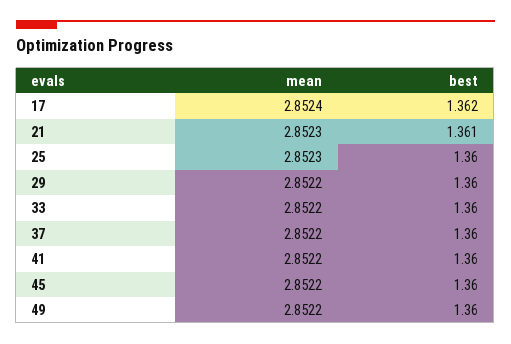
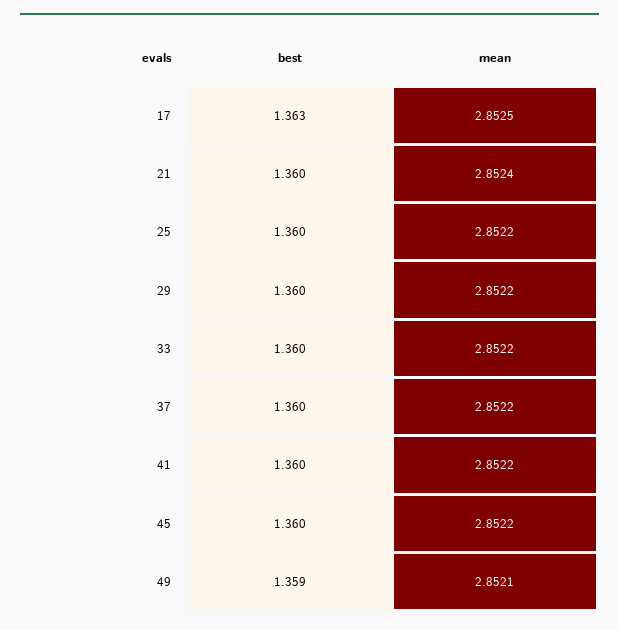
mean, 17: 2.8524 -> 2.8525
best, 17: 1.362 -> 1.363
mean, 21: 2.8523 -> 2.8524
best, 21: 1.361 -> 1.36
mean, 25: 2.8523 -> 2.8522
mean, 49: 2.8522 -> 2.8521
best, 49: 1.36 -> 1.359

